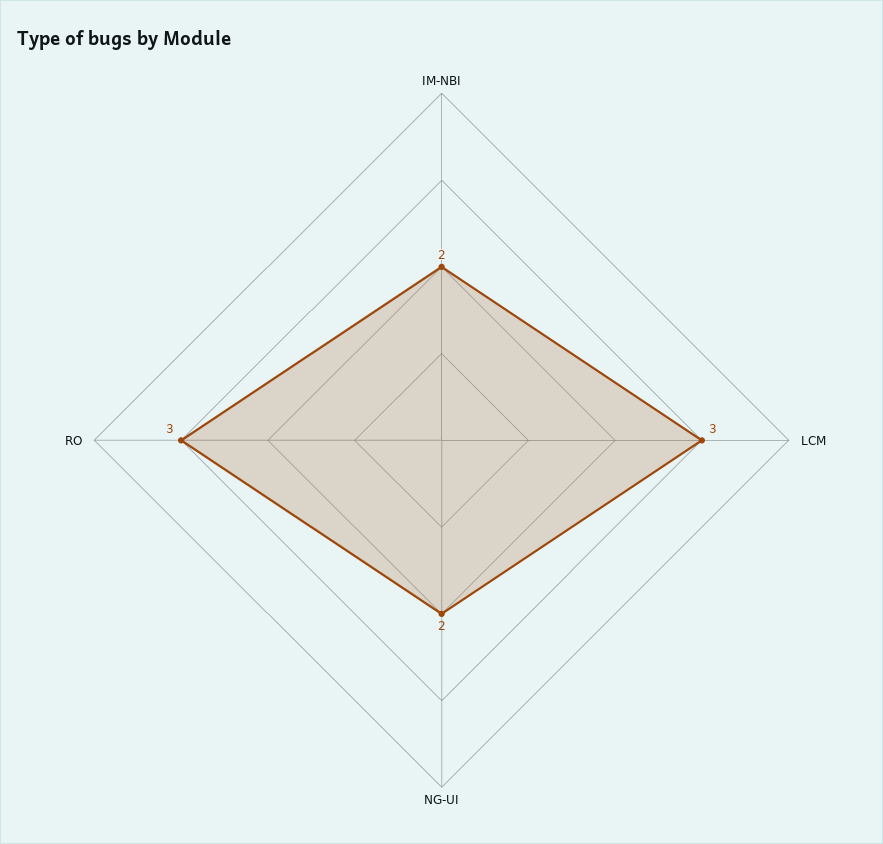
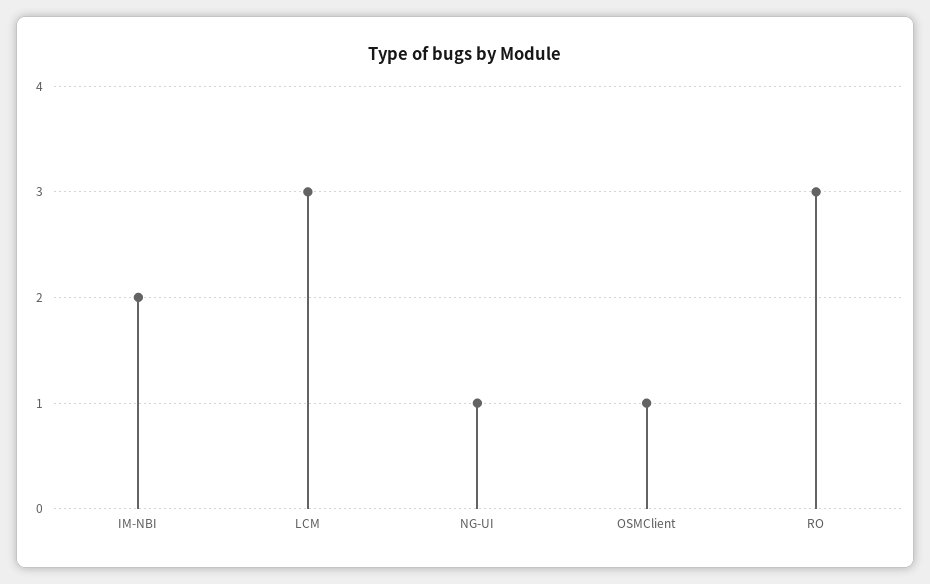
NG-UI: 2 -> 1
OSMClient: none -> 1

